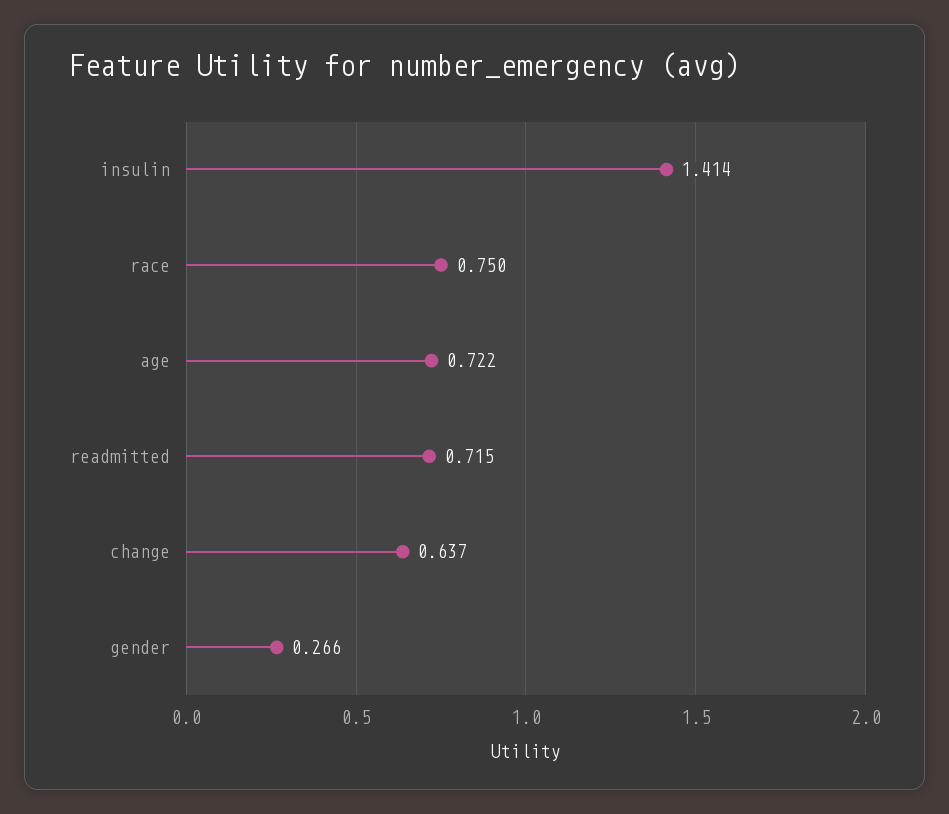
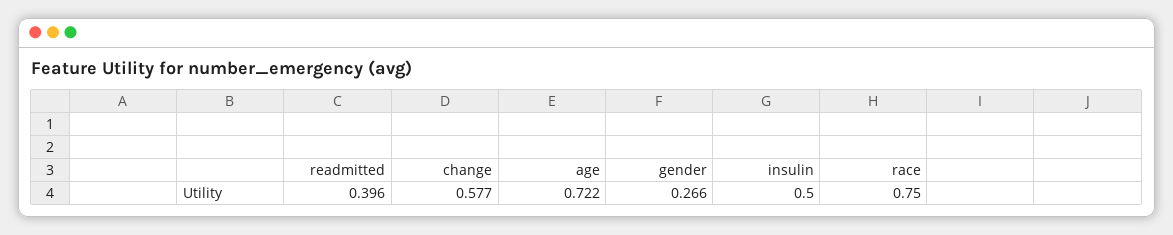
insulin: 1.414 -> 0.5
readmitted: 0.715 -> 0.396
change: 0.637 -> 0.577

